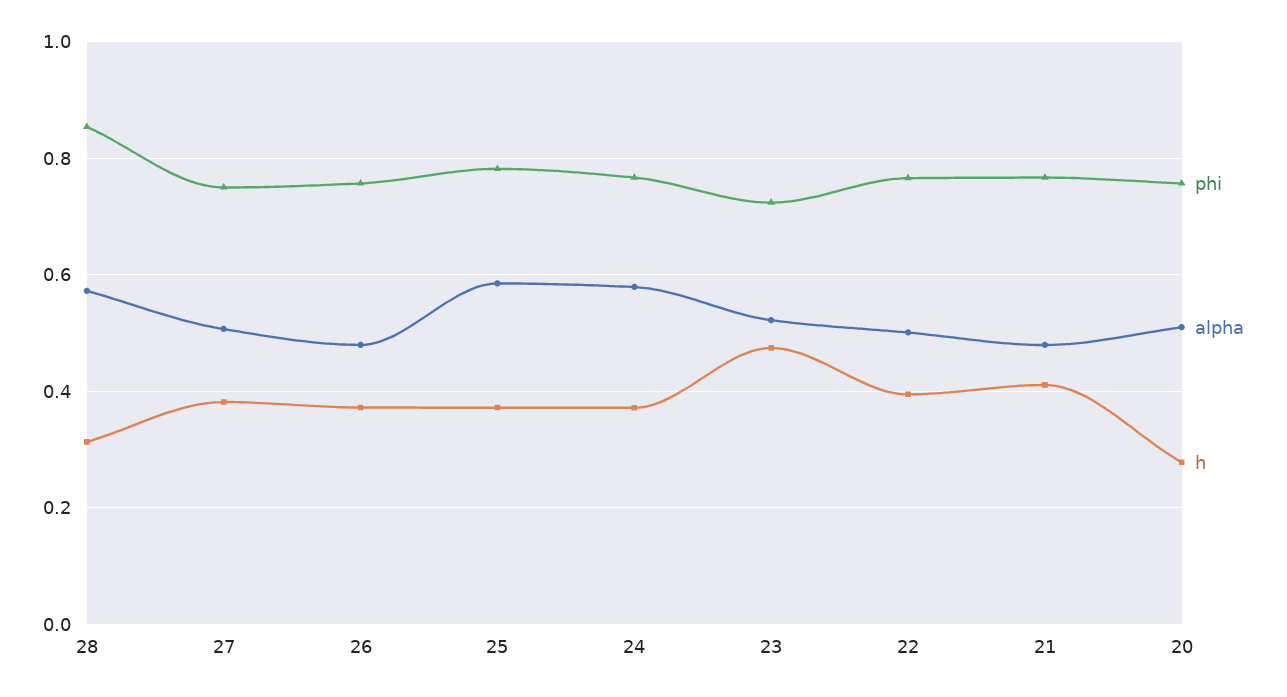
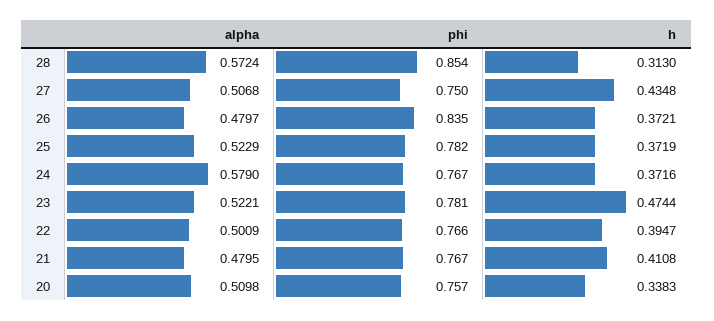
h, 27: 0.38 -> 0.4348
phi, 26: 0.76 -> 0.835
alpha, 25: 0.58 -> 0.5229
phi, 23: 0.72 -> 0.781
h, 20: 0.28 -> 0.3383

